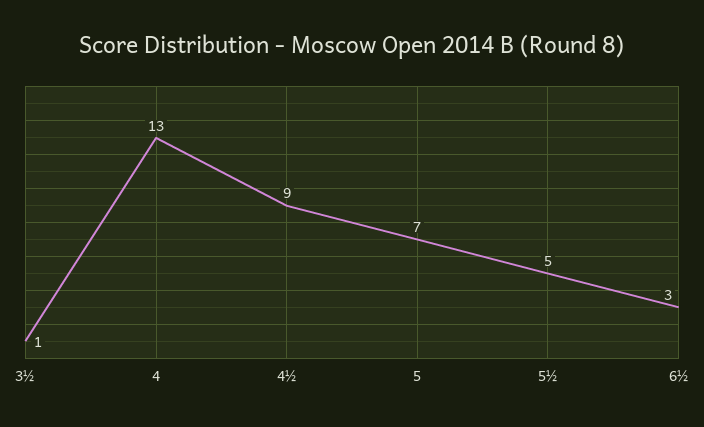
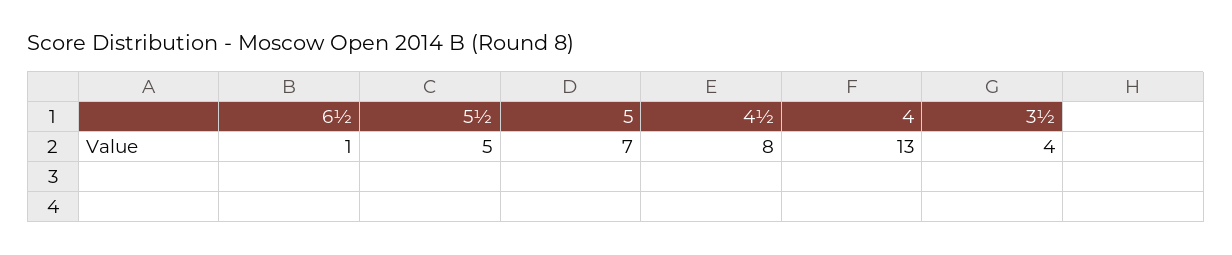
3½: 1 -> 4
4½: 9 -> 8
6½: 3 -> 1

